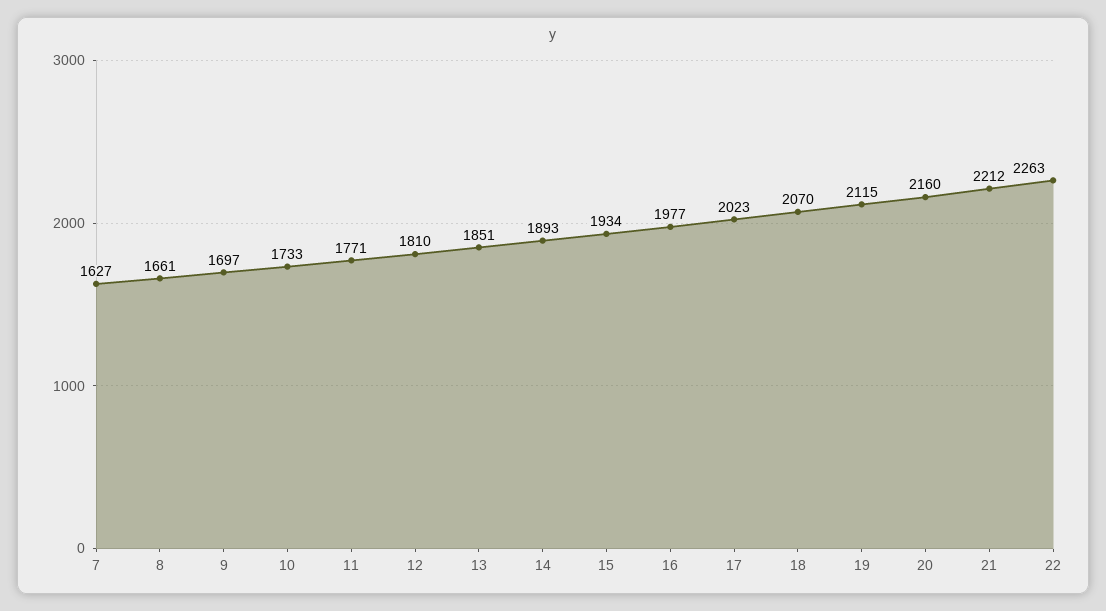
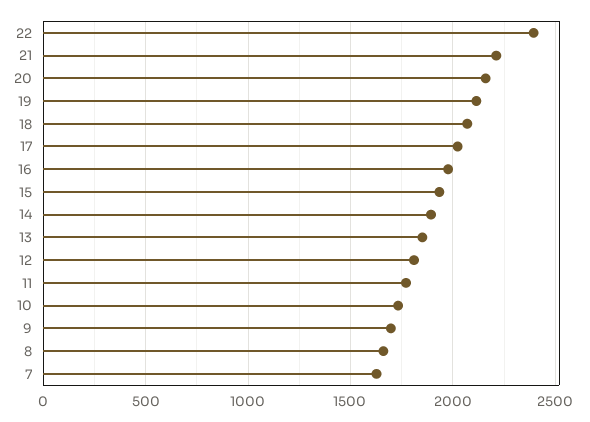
22: 2263 -> 2400

